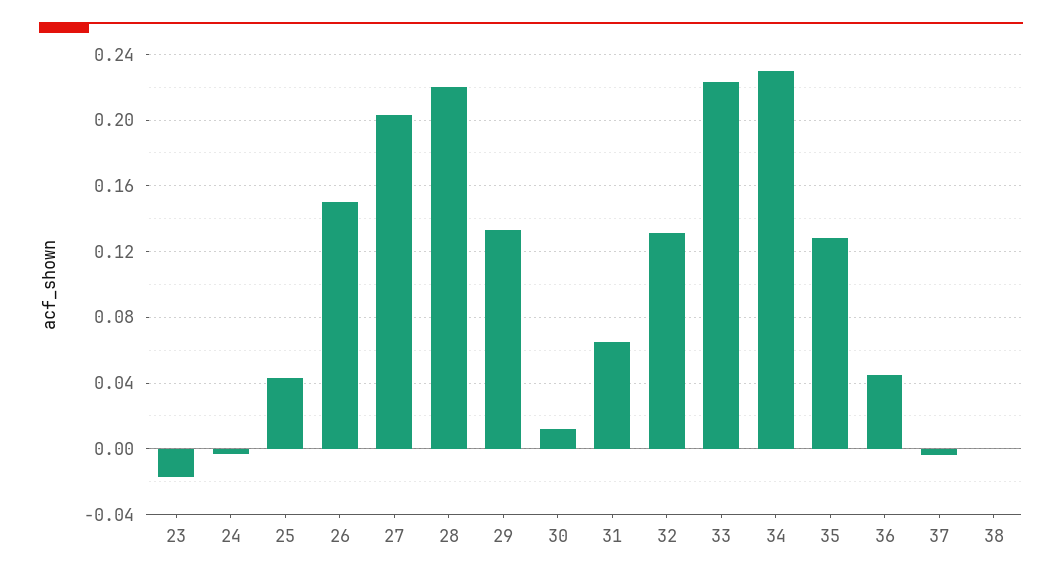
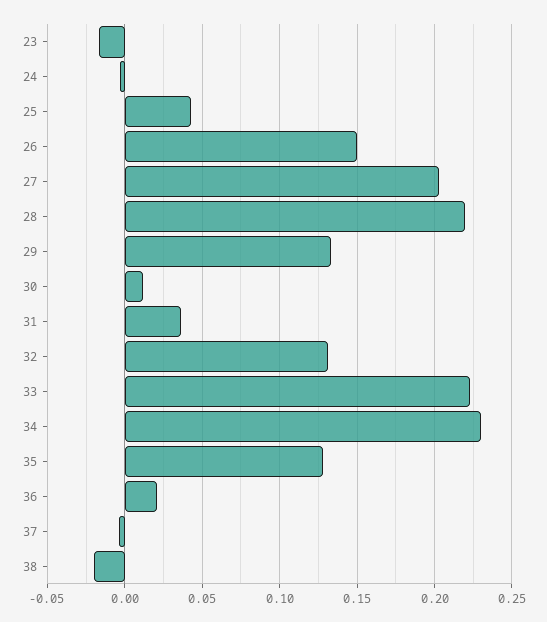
31: 0.065 -> 0.035
36: 0.045 -> 0.02
38: 0 -> -0.02

